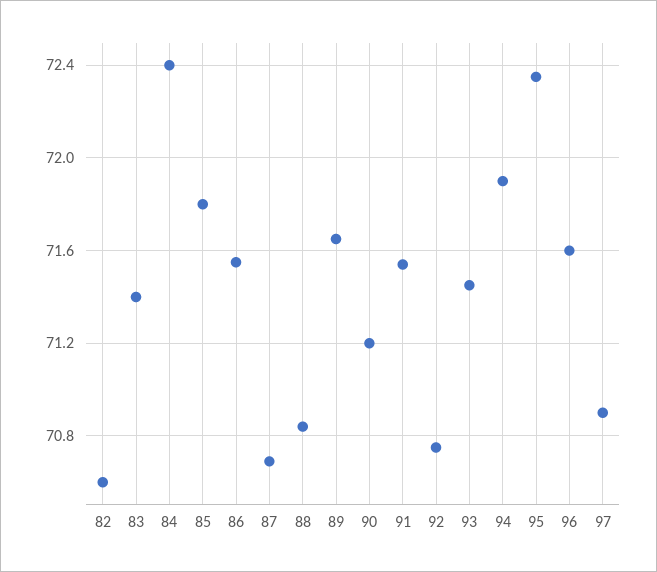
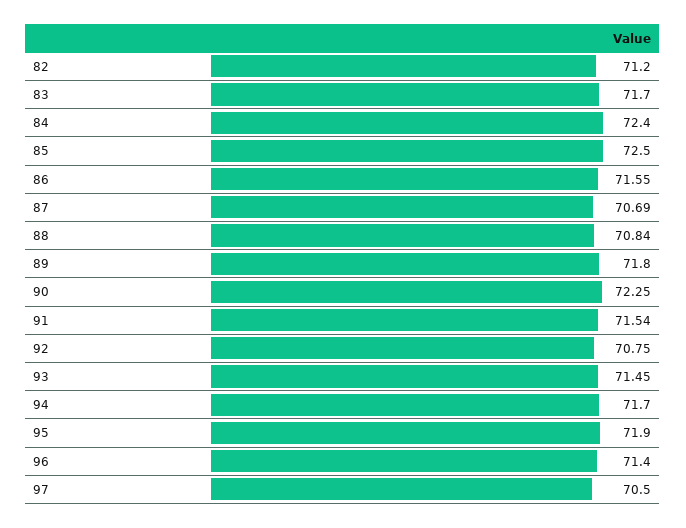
82: 70.6 -> 71.2
83: 71.4 -> 71.7
85: 71.8 -> 72.5
89: 71.65 -> 71.8
90: 71.2 -> 72.25
94: 71.9 -> 71.7
95: 72.35 -> 71.9
96: 71.6 -> 71.4
97: 70.9 -> 70.5

